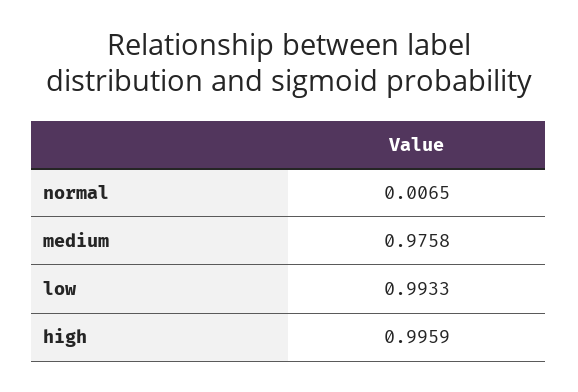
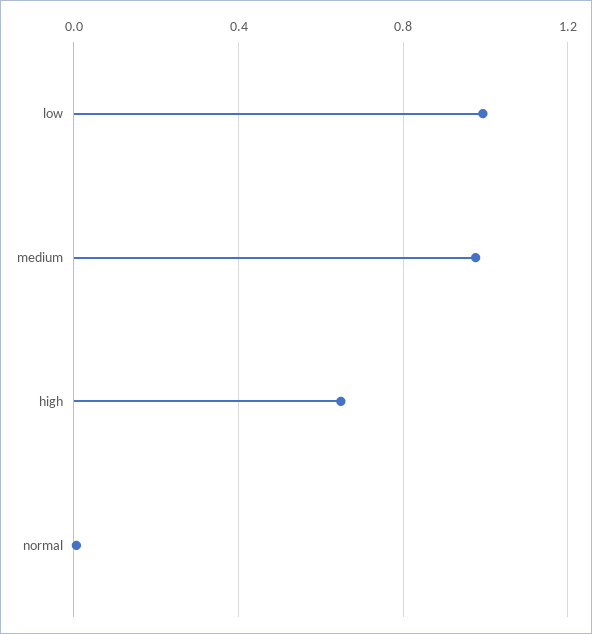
high: 0.9959 -> 0.65

